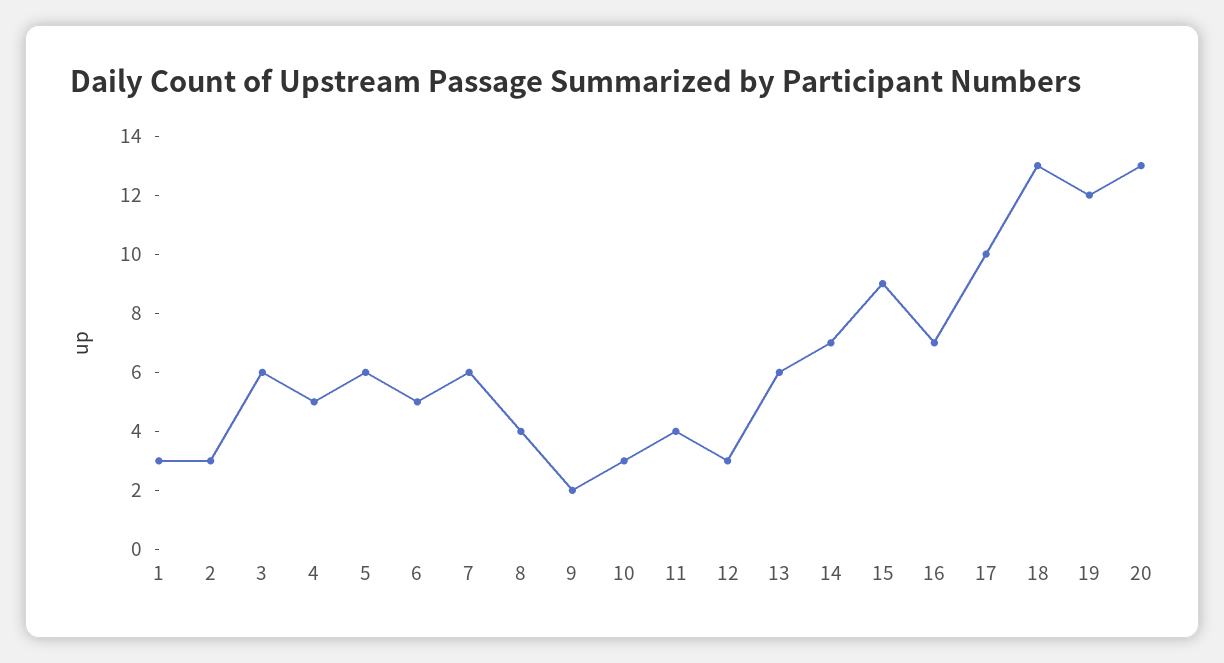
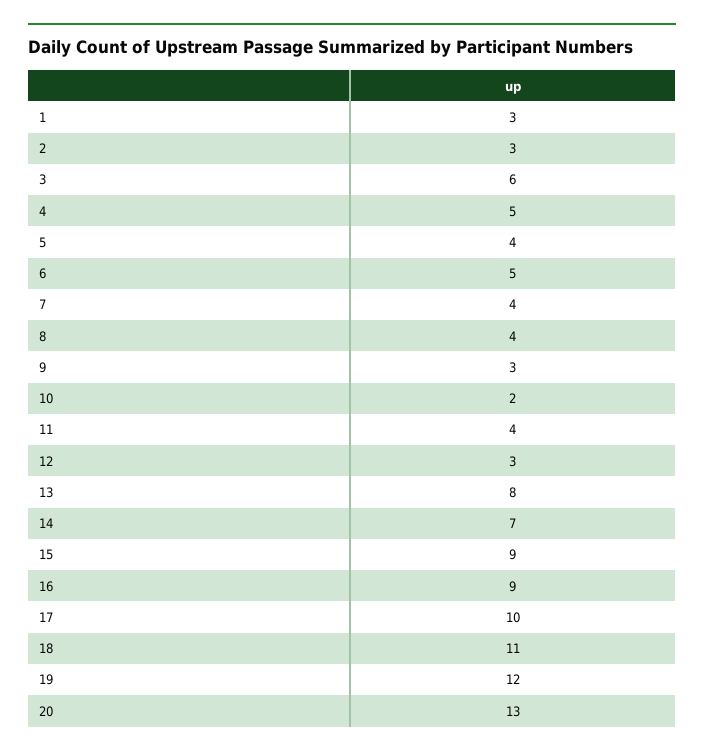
5: 6 -> 4
7: 6 -> 4
9: 2 -> 3
10: 3 -> 2
13: 6 -> 8
16: 7 -> 9
18: 13 -> 11

